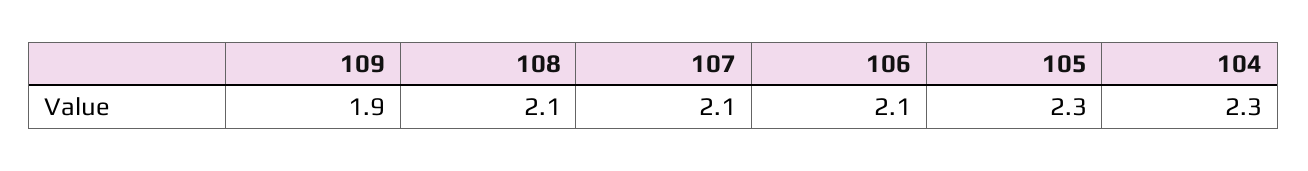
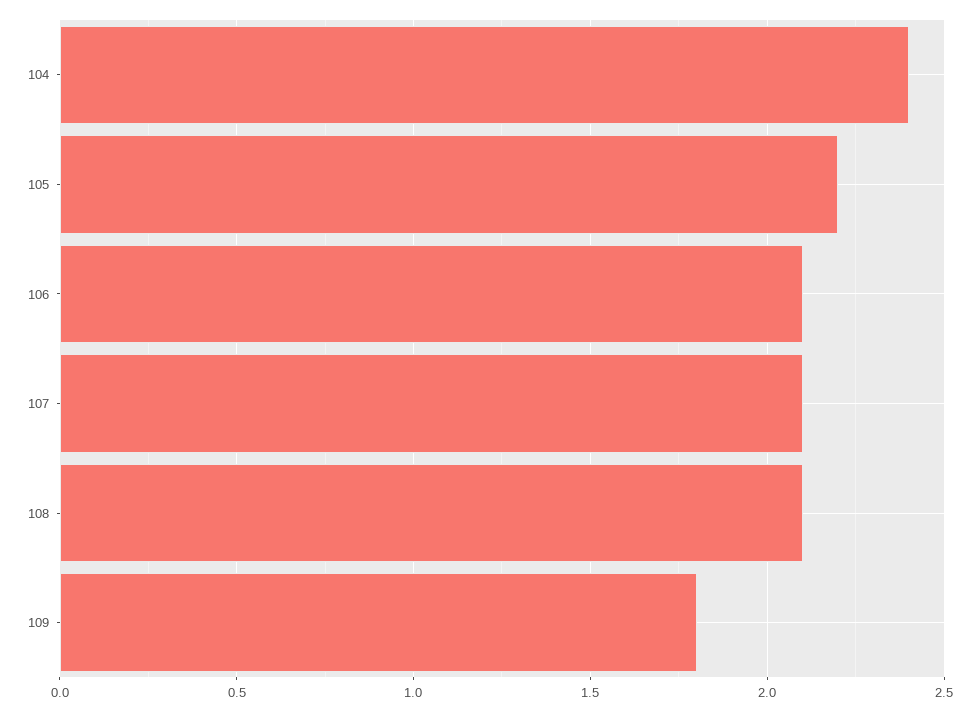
109: 1.9 -> 1.8
105: 2.3 -> 2.2
104: 2.3 -> 2.4

